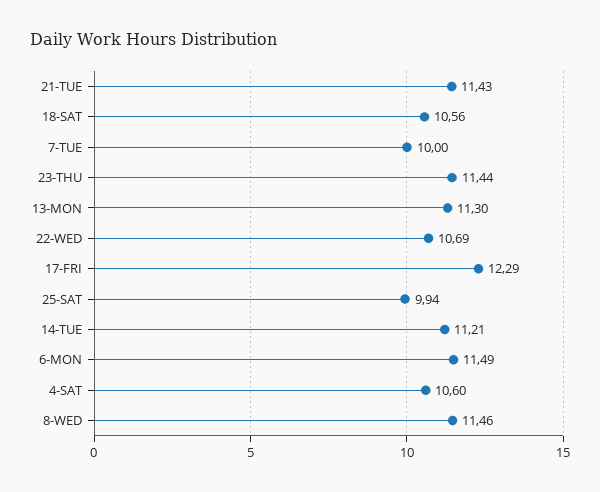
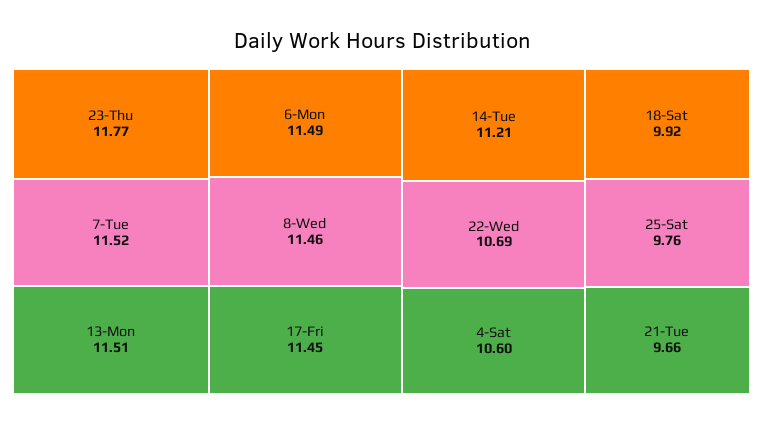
21-TUE: 11.43 -> 9.66
18-SAT: 10.56 -> 9.92
7-TUE: 10 -> 11.52
23-THU: 11.44 -> 11.77
13-MON: 11.3 -> 11.51
17-FRI: 12.29 -> 11.45
25-SAT: 9.94 -> 9.76

